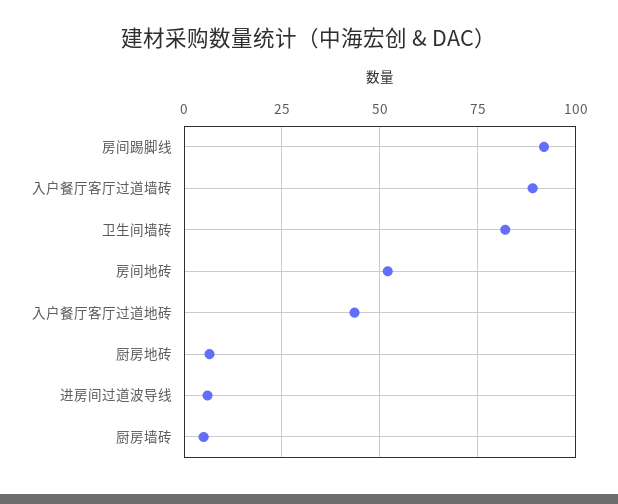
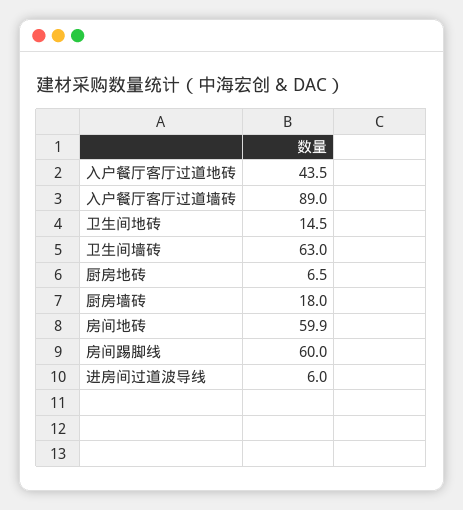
房间踢脚线: 92.5 -> 60
卫生间墙砖: 82.5 -> 63
房间地砖: 52.5 -> 59.9
厨房墙砖: 5 -> 18
卫生间地砖: none -> 14.5

